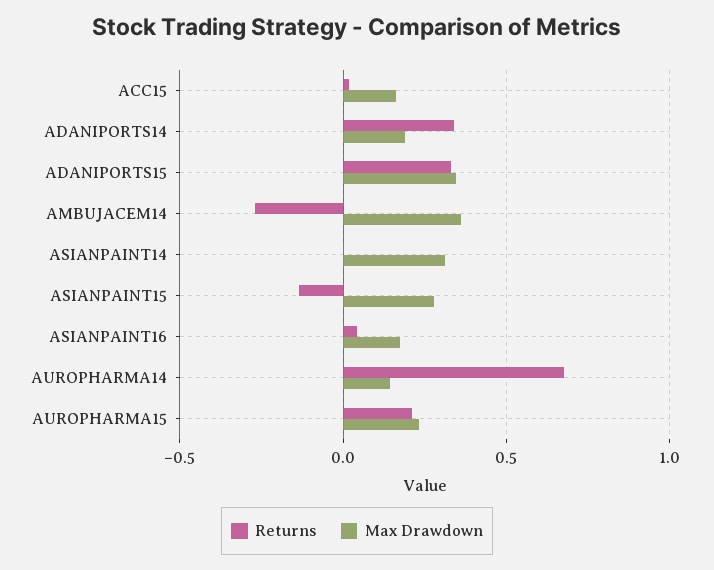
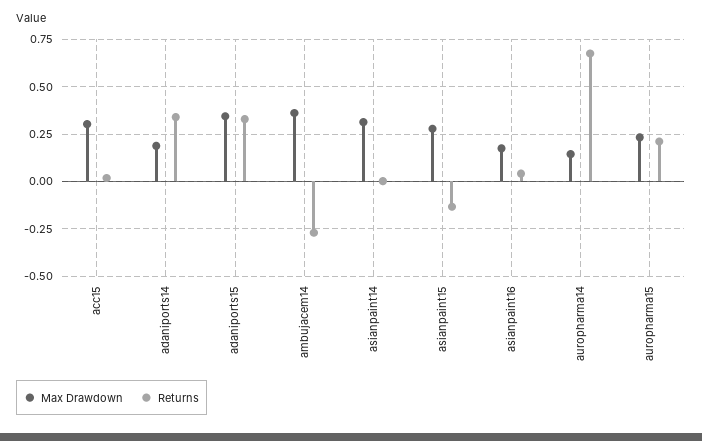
Max Drawdown, ACC15: 0.15 -> 0.3

